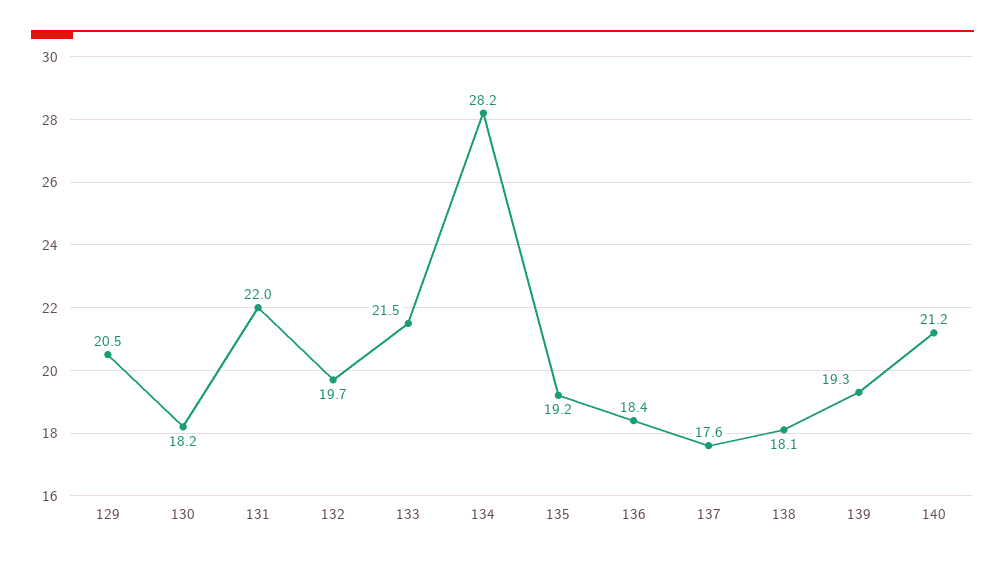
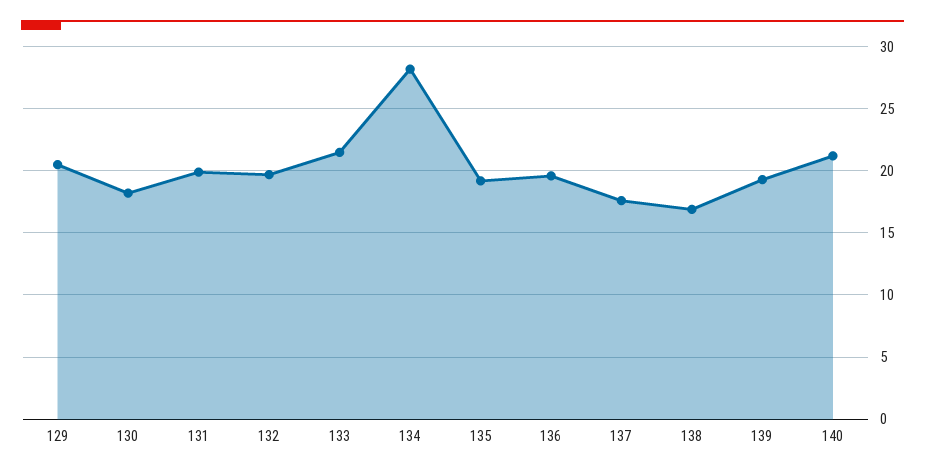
131: 22 -> 20
136: 18.4 -> 19.5
138: 18.1 -> 17

